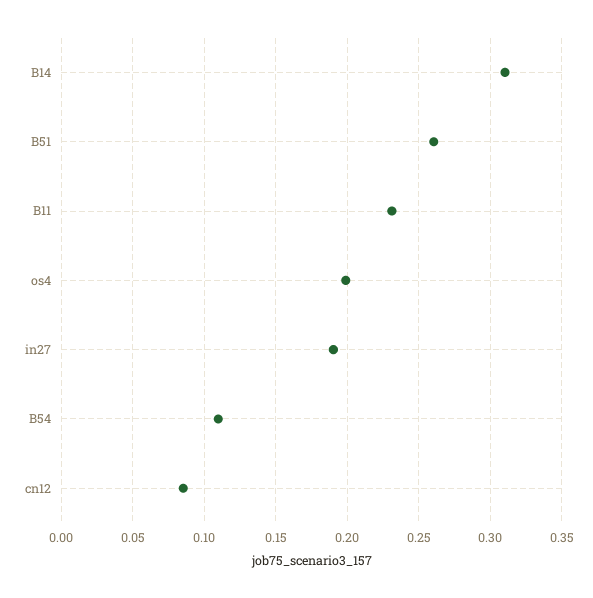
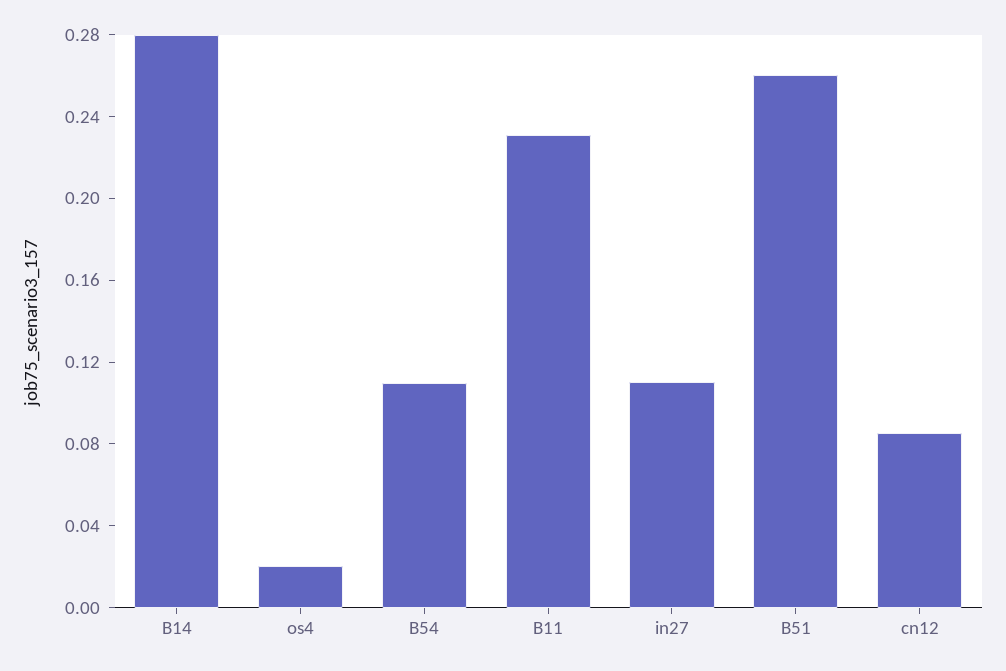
B14: 0.31 -> 0.28
os4: 0.2 -> 0.02
in27: 0.19 -> 0.11

